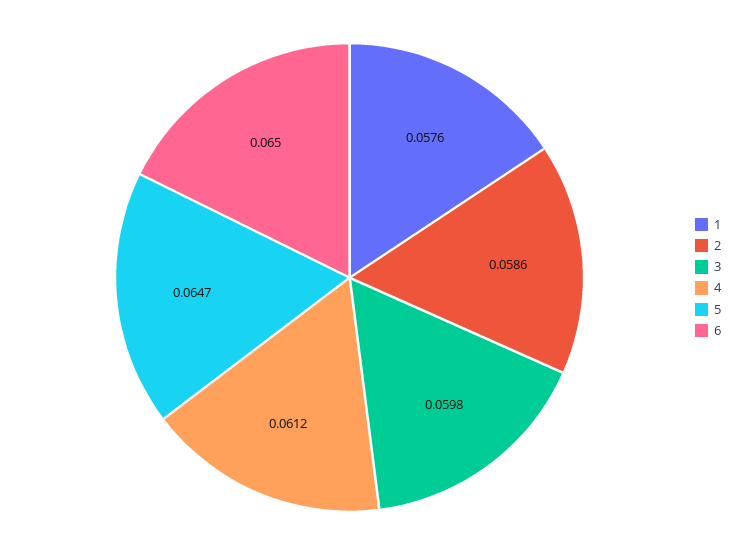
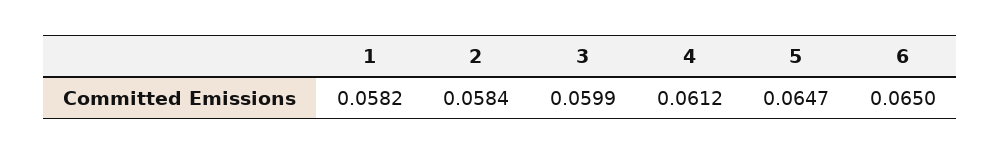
1: 0.0576 -> 0.0582
2: 0.0586 -> 0.0584
3: 0.0598 -> 0.0599

